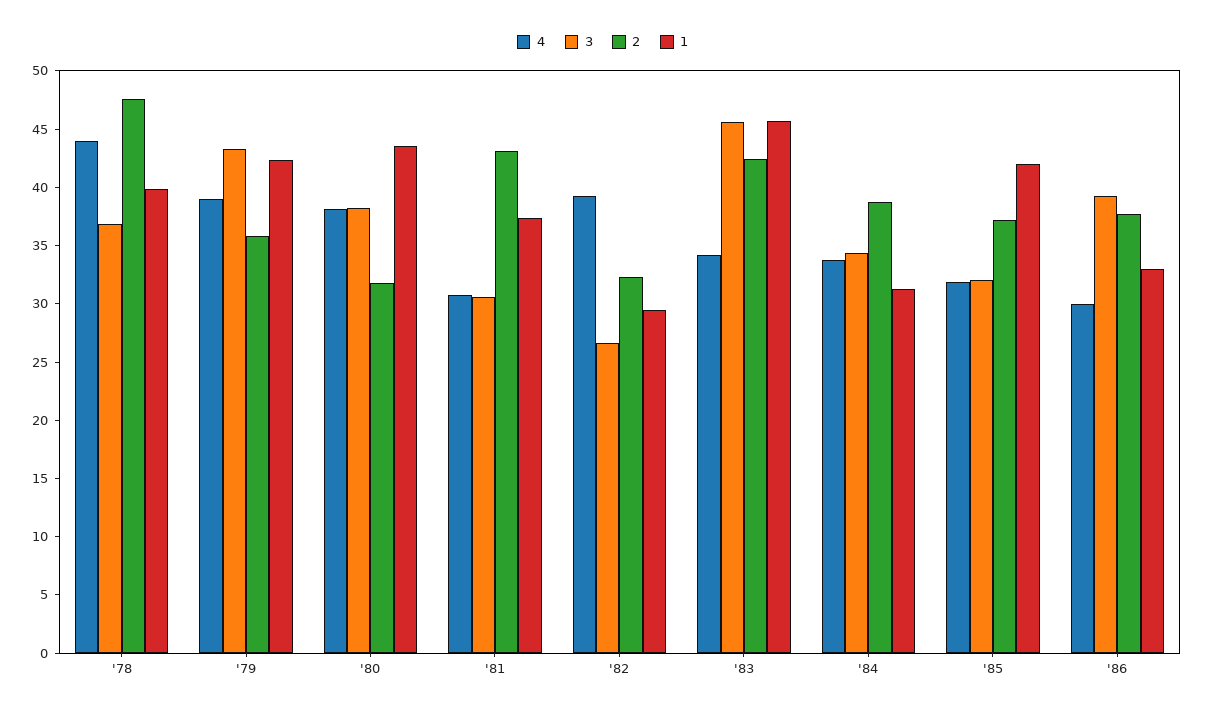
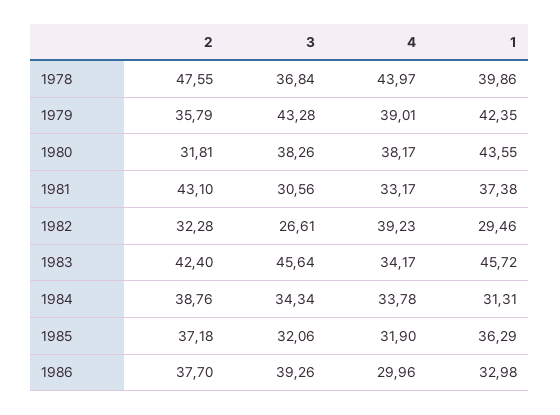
4, '81: 31 -> 33.17
1, '85: 42 -> 36.29

